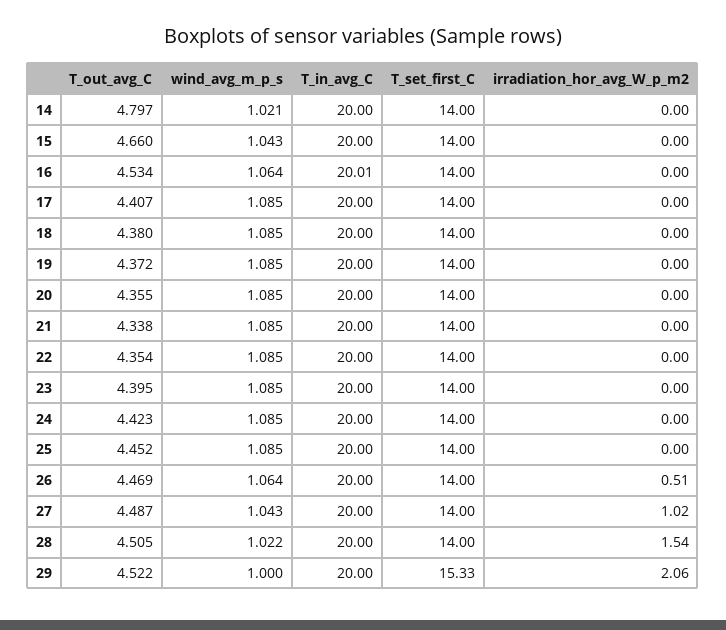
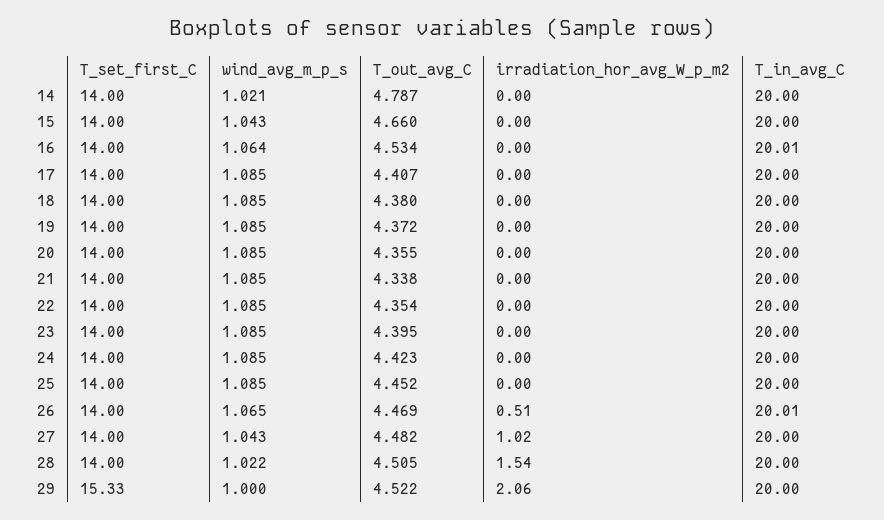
T_out_avg_C, 14: 4.797 -> 4.787
wind_avg_m_p_s, 26: 1.064 -> 1.065
T_in_avg_C, 26: 20 -> 20.01
T_out_avg_C, 27: 4.487 -> 4.482

